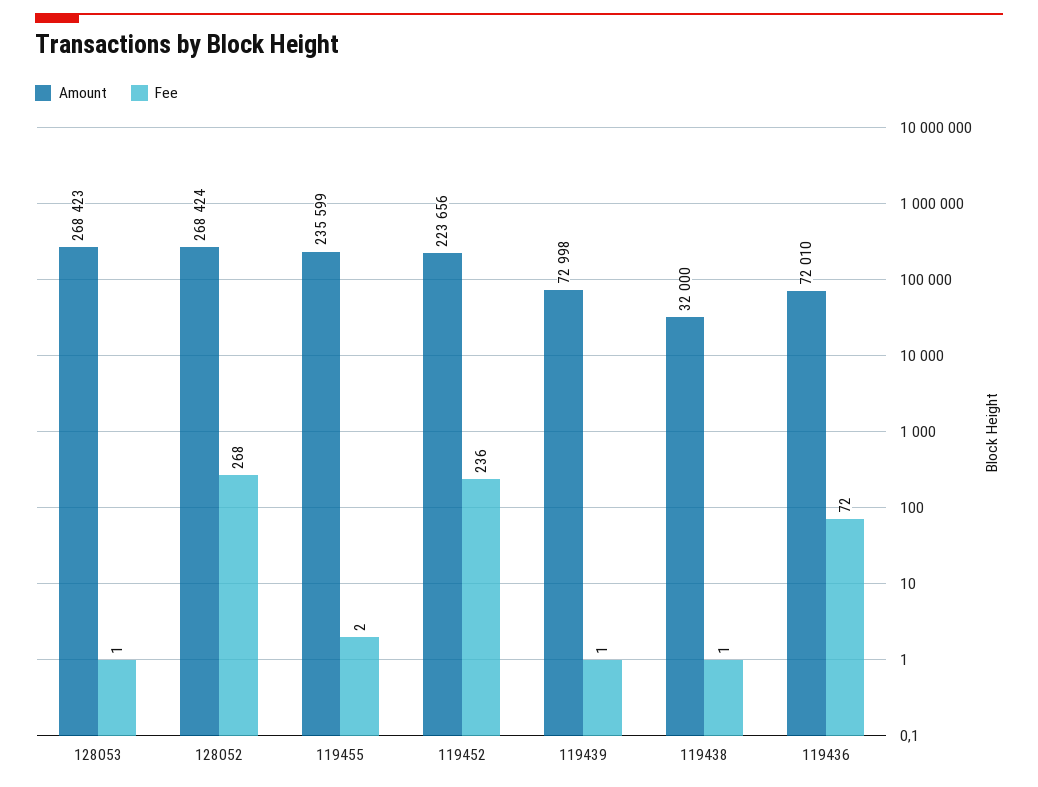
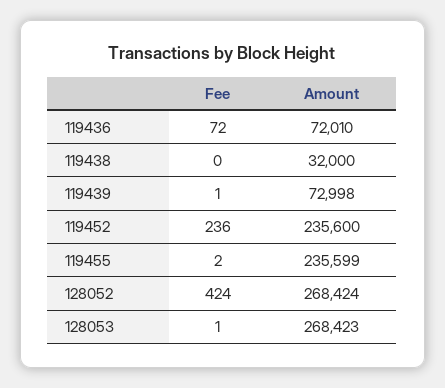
Fee, 128052: 268 -> 424
Amount, 119452: 223656 -> 235600
Fee, 119438: 1 -> 0

